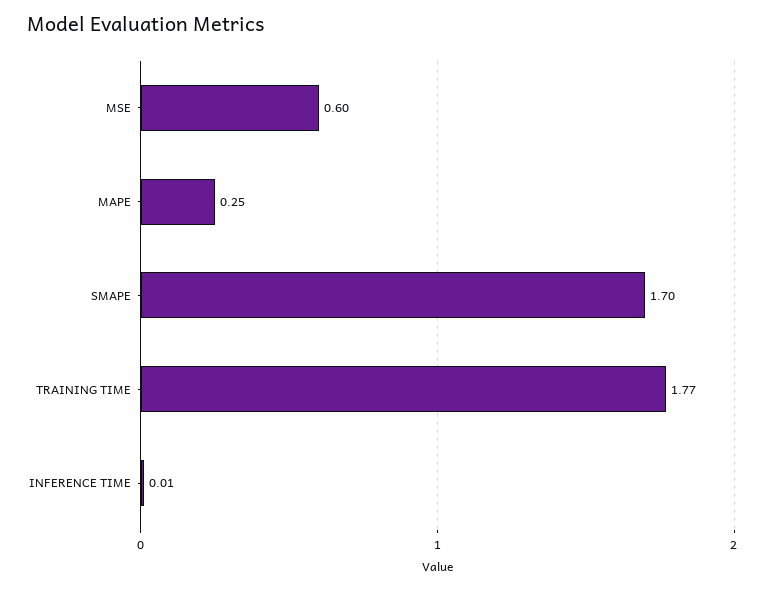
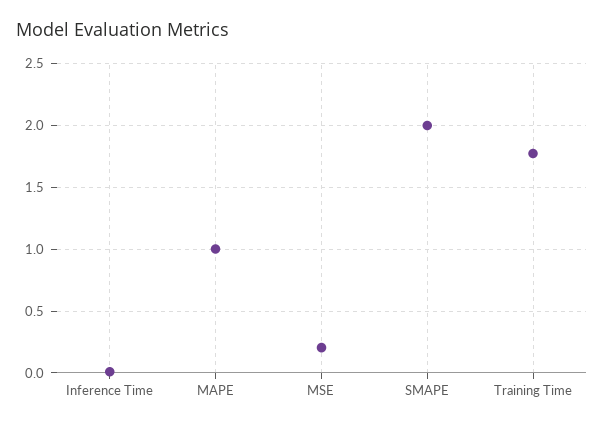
MSE: 0.6 -> 0.2
MAPE: 0.25 -> 1
SMAPE: 1.7 -> 2

